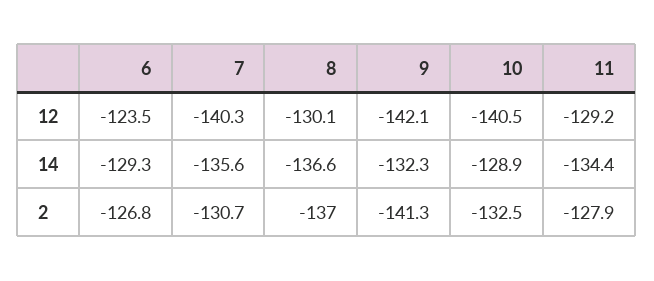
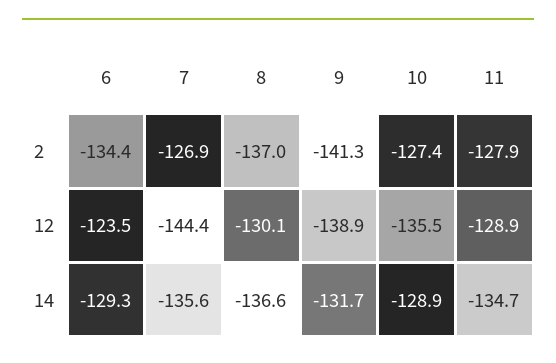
7, 12: -140.3 -> -144.4
9, 12: -142.1 -> -138.9
10, 12: -140.5 -> -135.5
11, 12: -129.2 -> -128.9
9, 14: -132.3 -> -131.7
11, 14: -134.4 -> -134.7
6, 2: -126.8 -> -134.4
7, 2: -130.7 -> -126.9
10, 2: -132.5 -> -127.4

